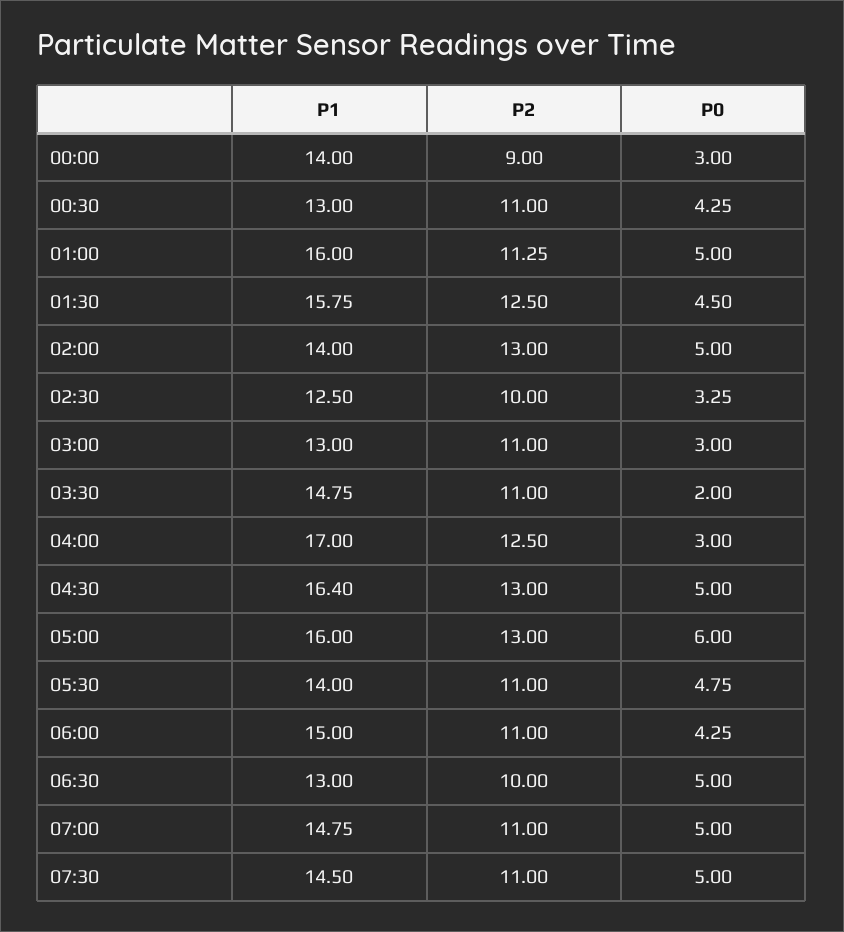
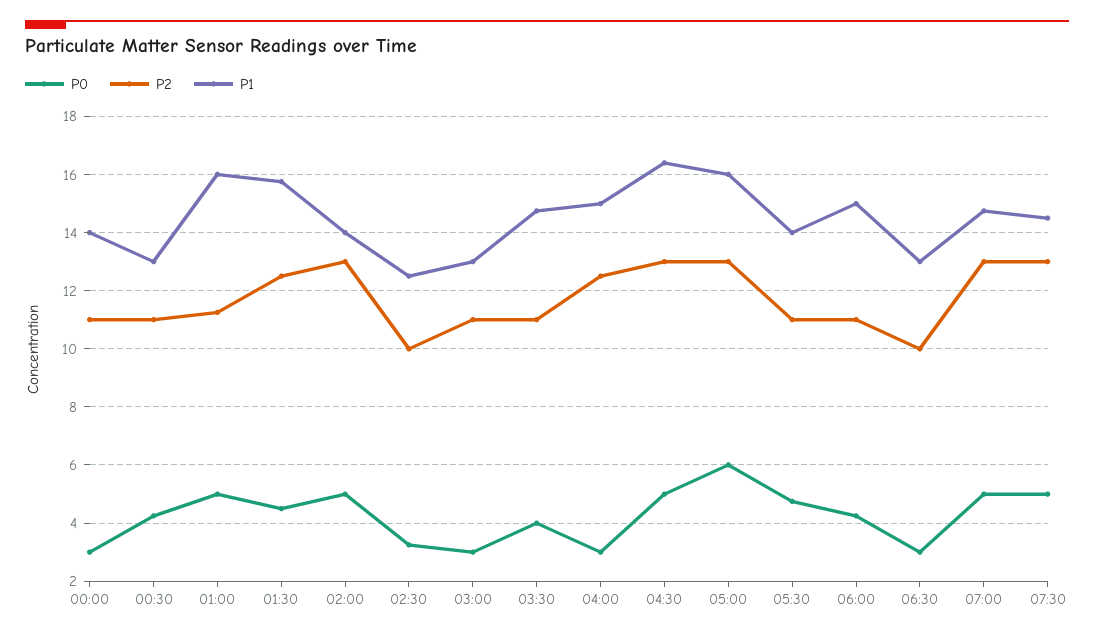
P2, 00:00: 9 -> 11
P0, 03:30: 2 -> 4
P1, 04:00: 17 -> 15
P0, 06:30: 5 -> 3
P2, 07:00: 11 -> 13
P2, 07:30: 11 -> 13

